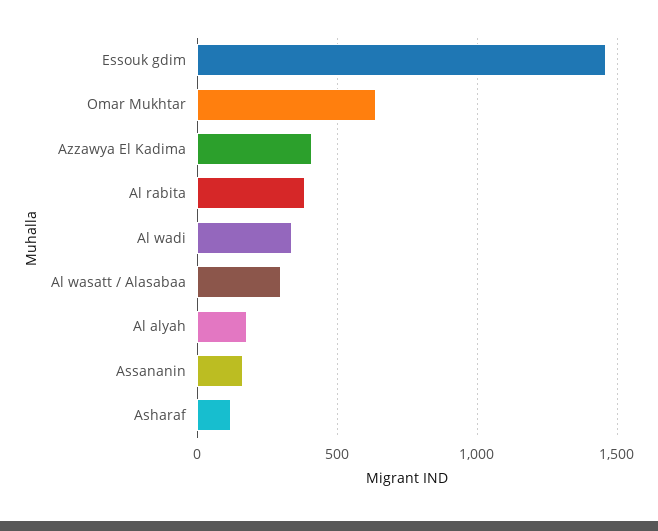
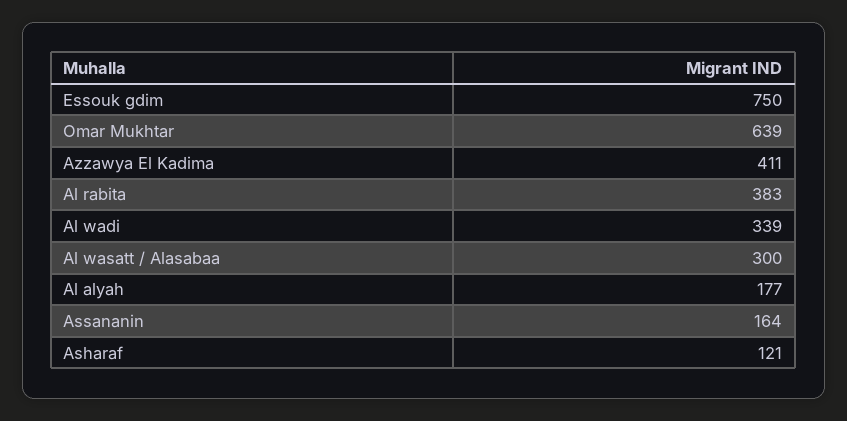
Essouk gdim: 1450 -> 750

